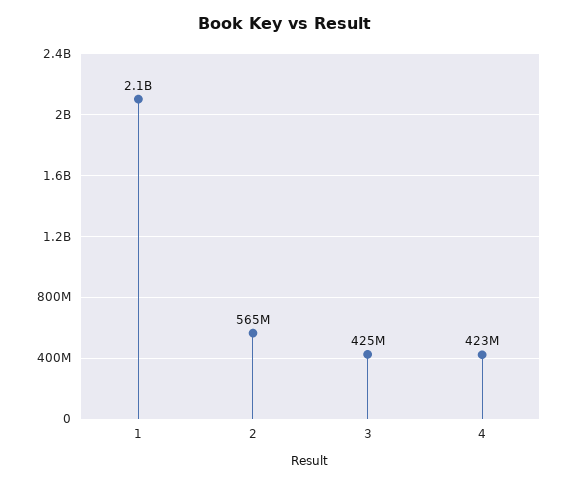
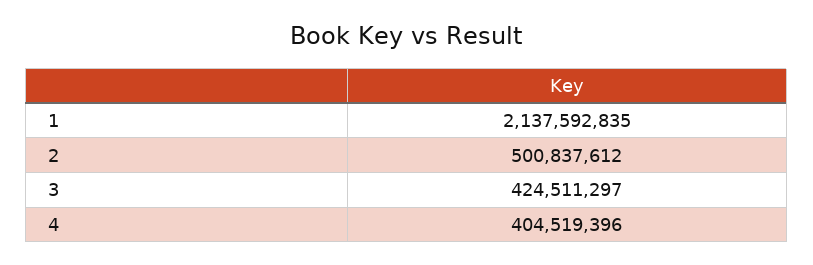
2: 565000000 -> 500837612
4: 423000000 -> 404519396

